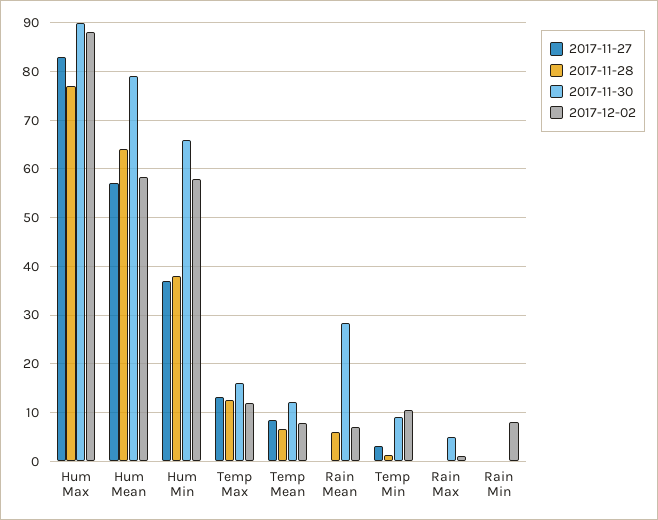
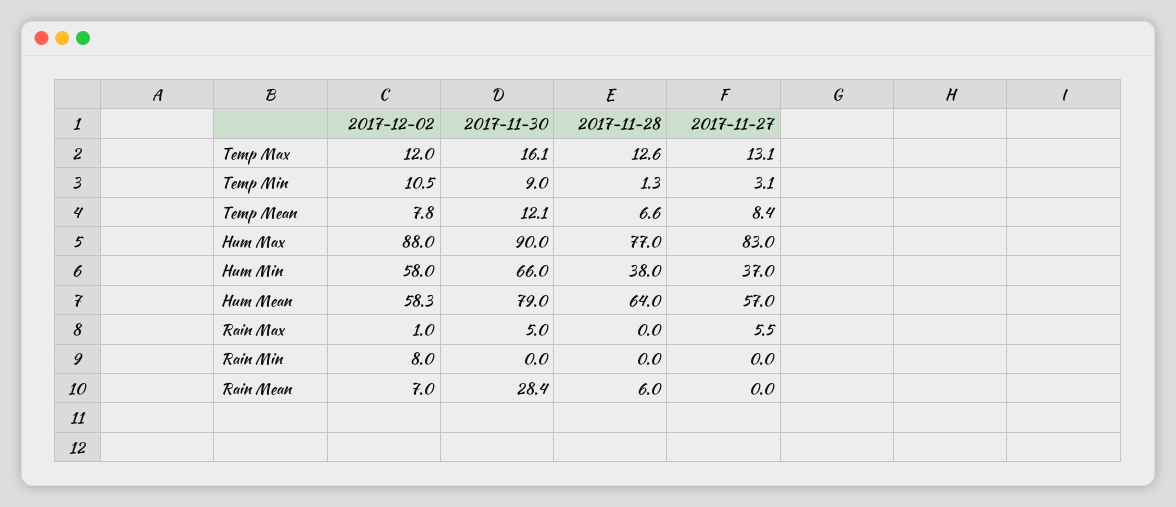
2017-11-27, Rain Max: 0 -> 5.5

